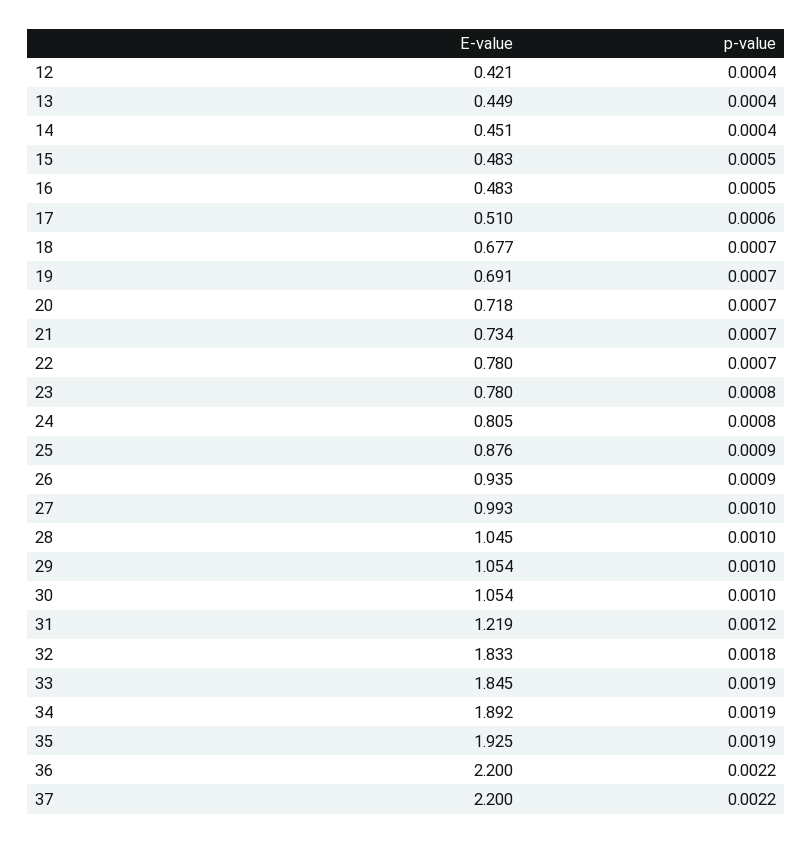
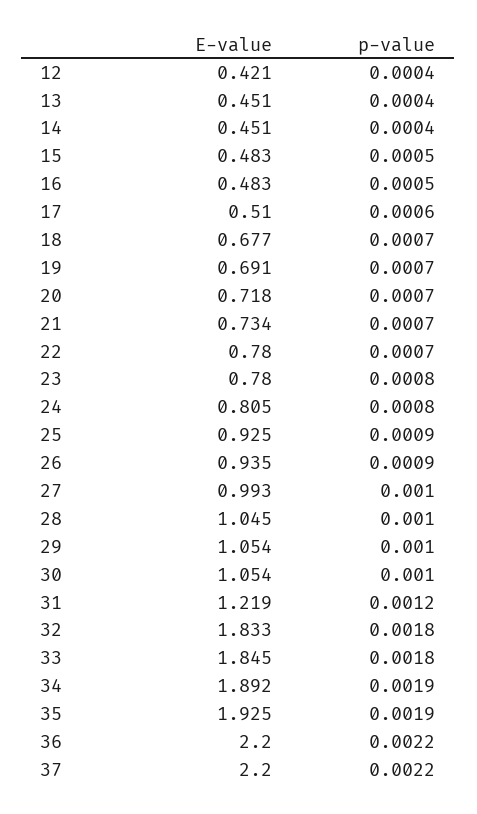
E-value, 13: 0.449 -> 0.451
E-value, 25: 0.876 -> 0.925
p-value, 33: 0.0019 -> 0.0018

